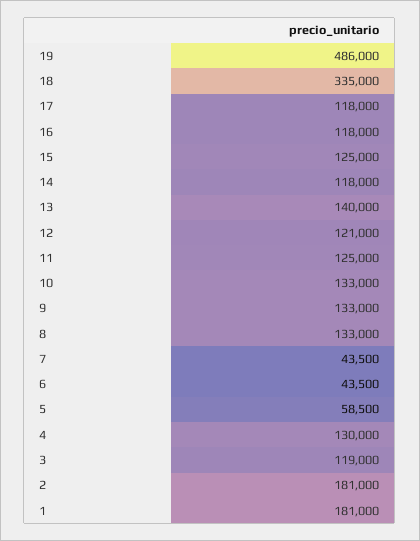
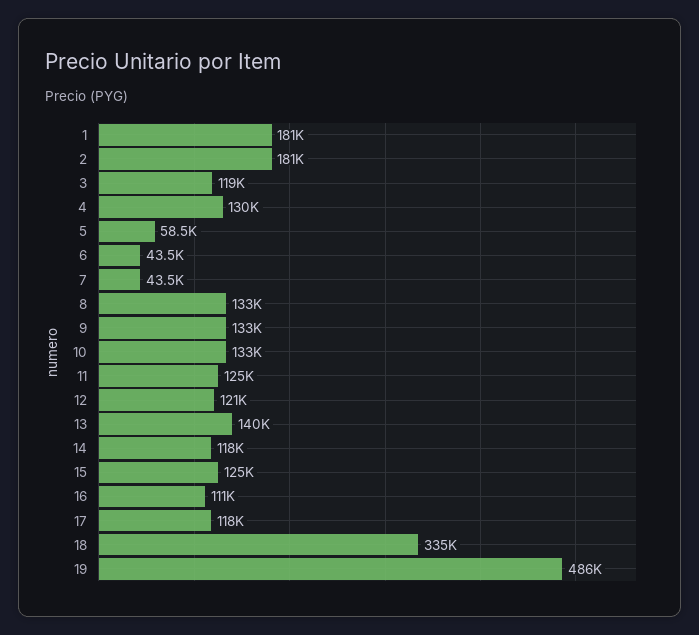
16: 118000 -> 111000

